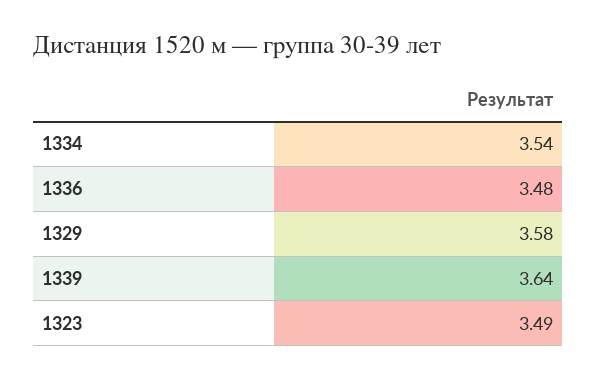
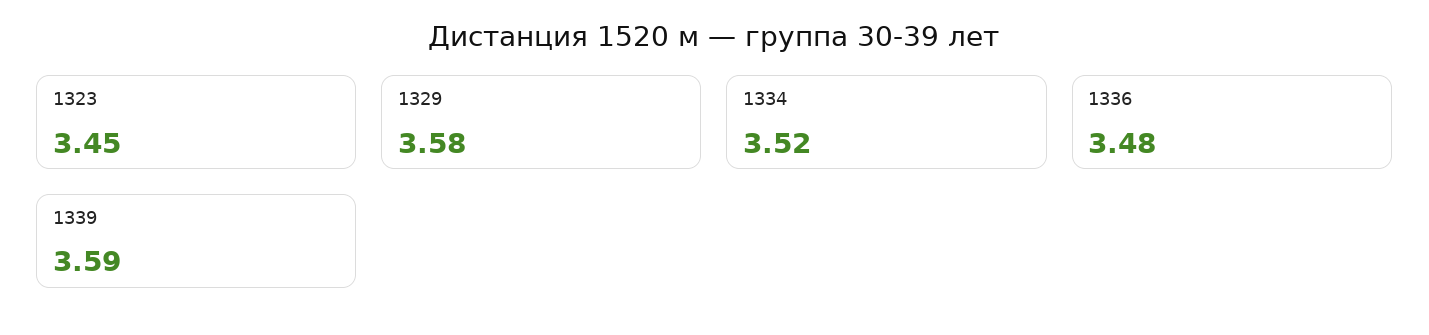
1334: 3.54 -> 3.52
1339: 3.64 -> 3.59
1323: 3.49 -> 3.45

